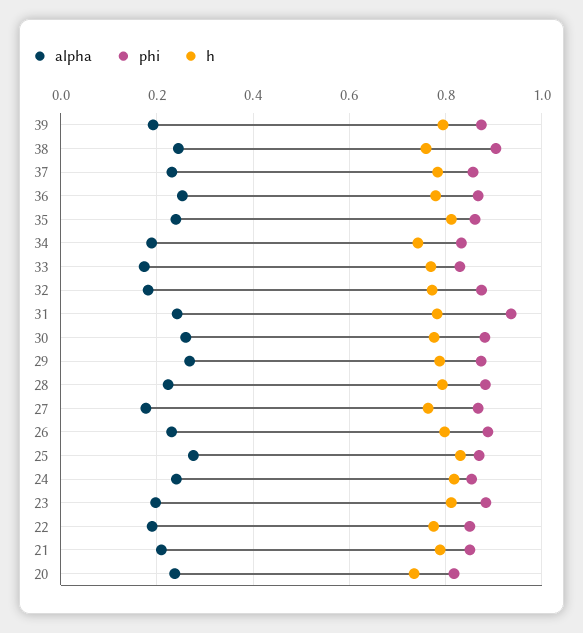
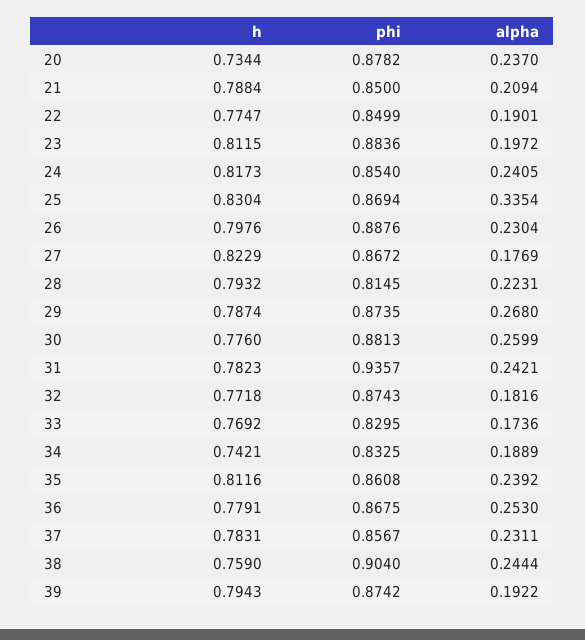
phi, 28: 0.88 -> 0.8145
h, 27: 0.76 -> 0.8229
alpha, 25: 0.28 -> 0.3354
phi, 20: 0.82 -> 0.8782

